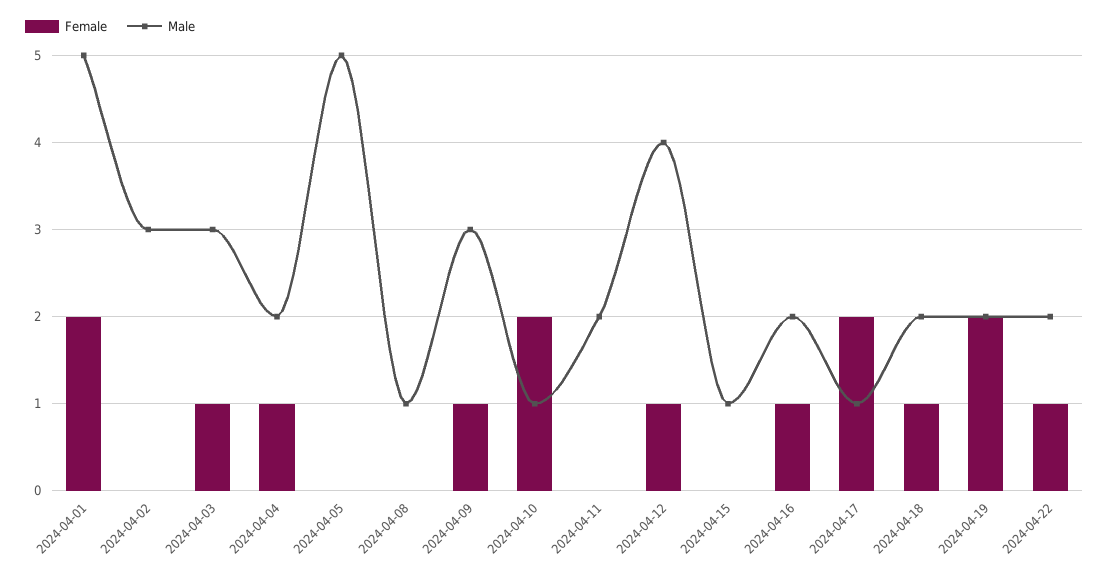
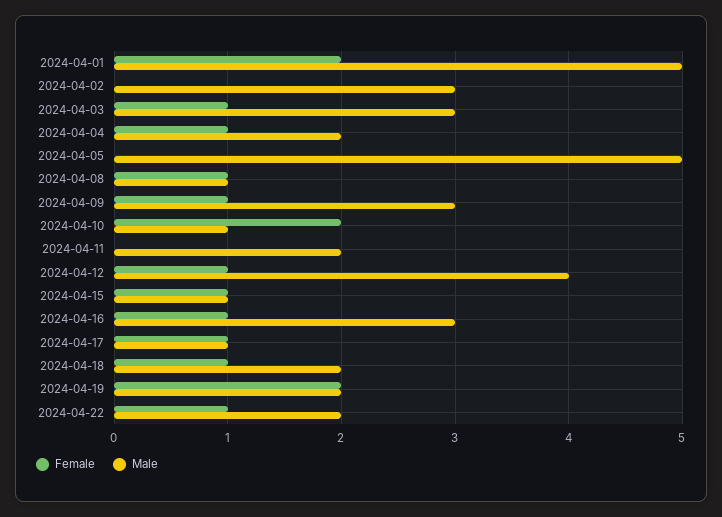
Female, 2024-04-08: 0 -> 1
Female, 2024-04-15: 0 -> 1
Male, 2024-04-16: 2 -> 3
Female, 2024-04-17: 2 -> 1

